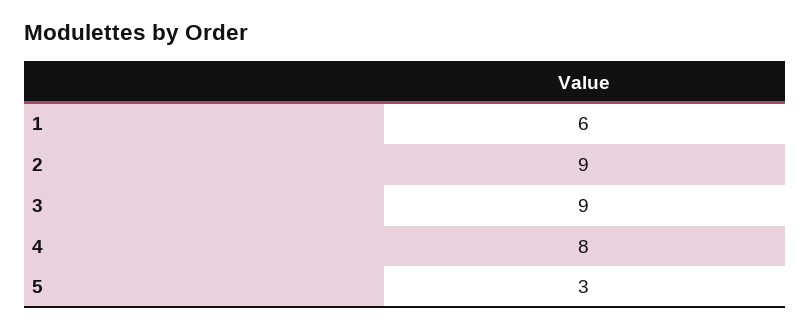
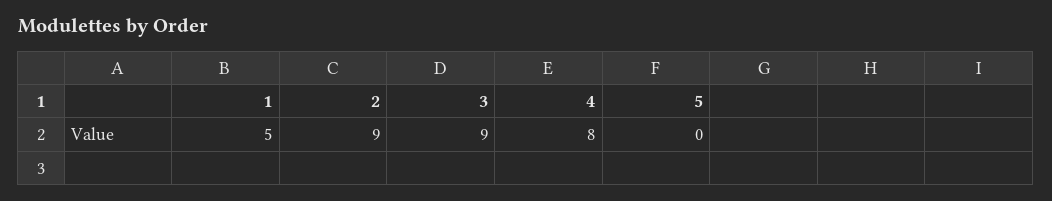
1: 6 -> 5
5: 3 -> 0

